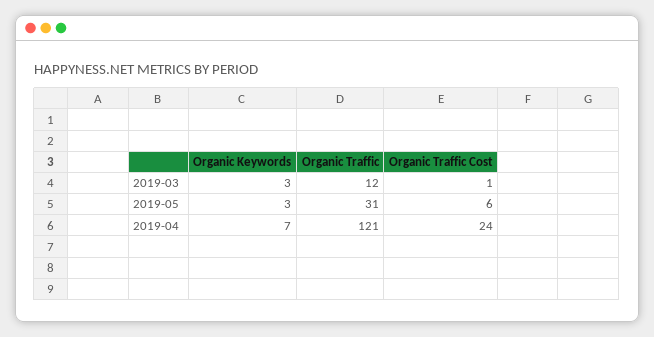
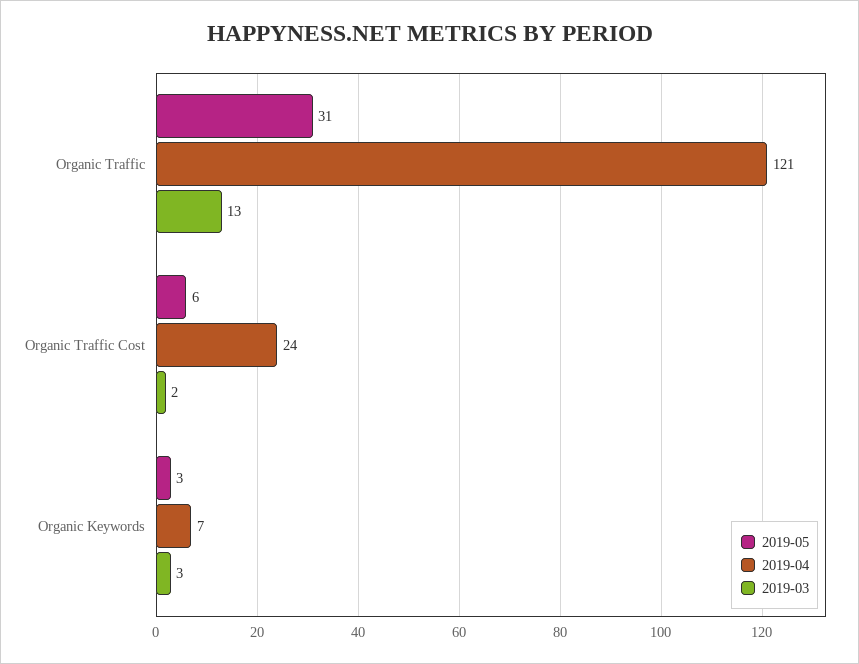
2019-03, Organic Traffic: 12 -> 13
2019-03, Organic Traffic Cost: 1 -> 2

